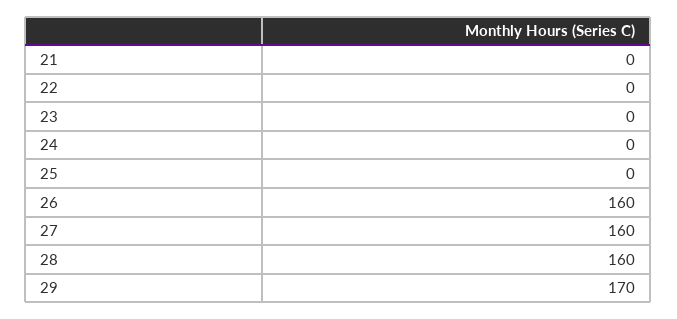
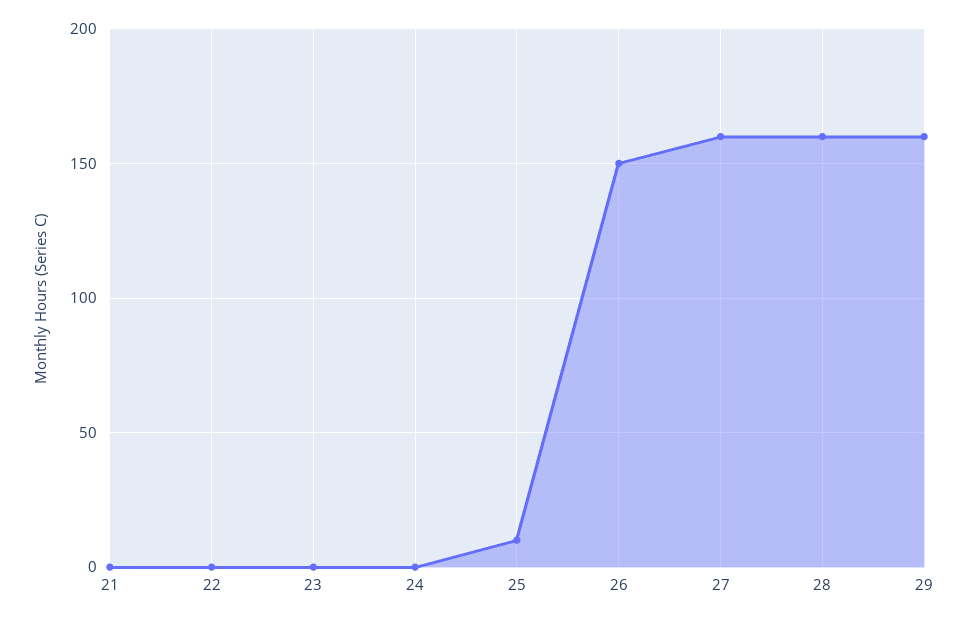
25: 0 -> 10
26: 160 -> 150
29: 170 -> 160

